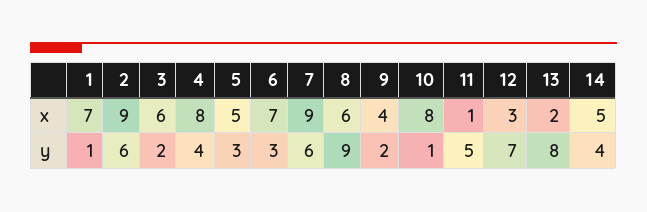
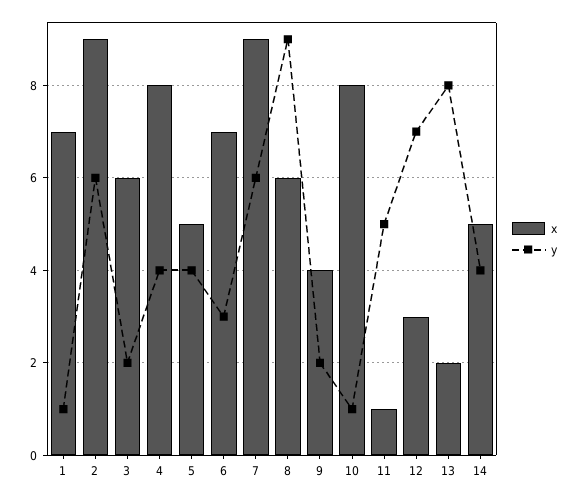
y, 5: 3 -> 4

